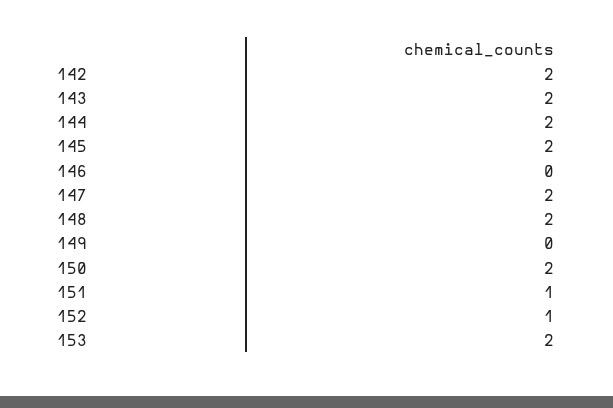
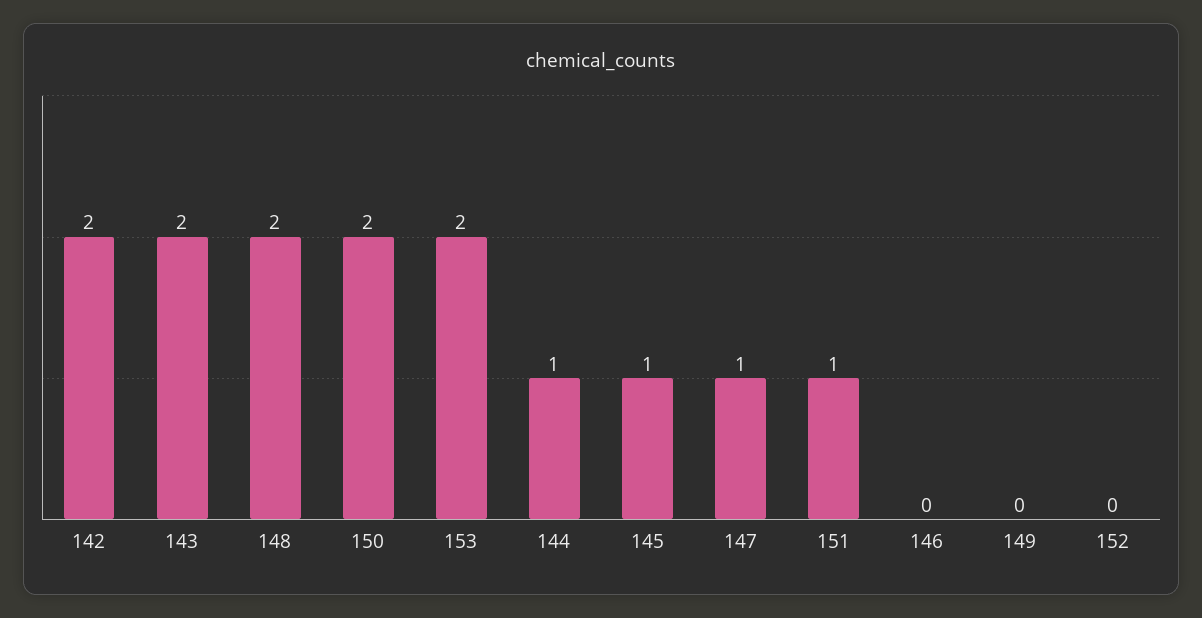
144: 2 -> 1
145: 2 -> 1
147: 2 -> 1
152: 1 -> 0

